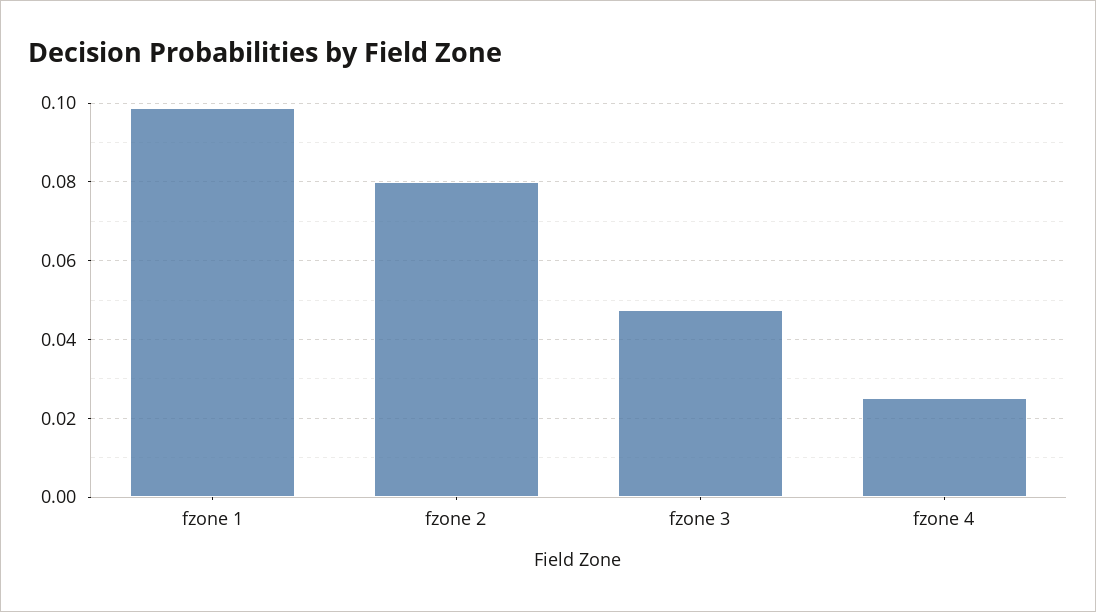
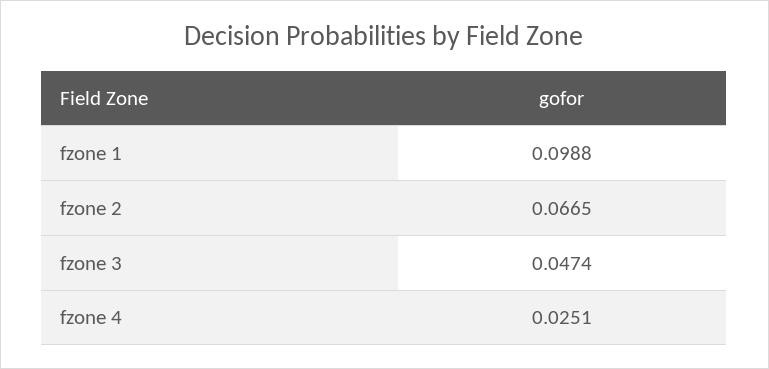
fzone 2: 0.08 -> 0.0665

